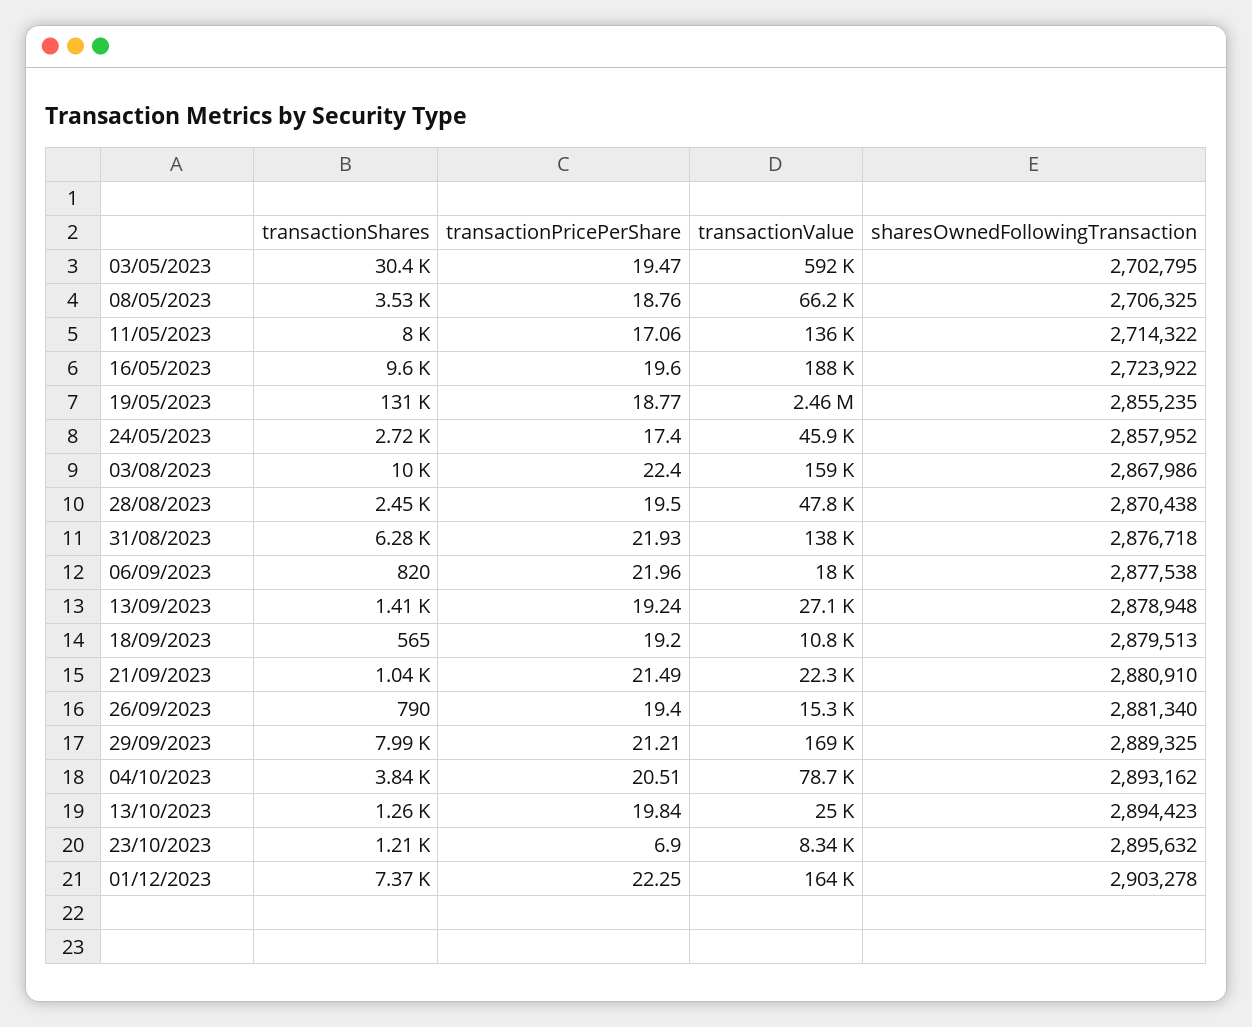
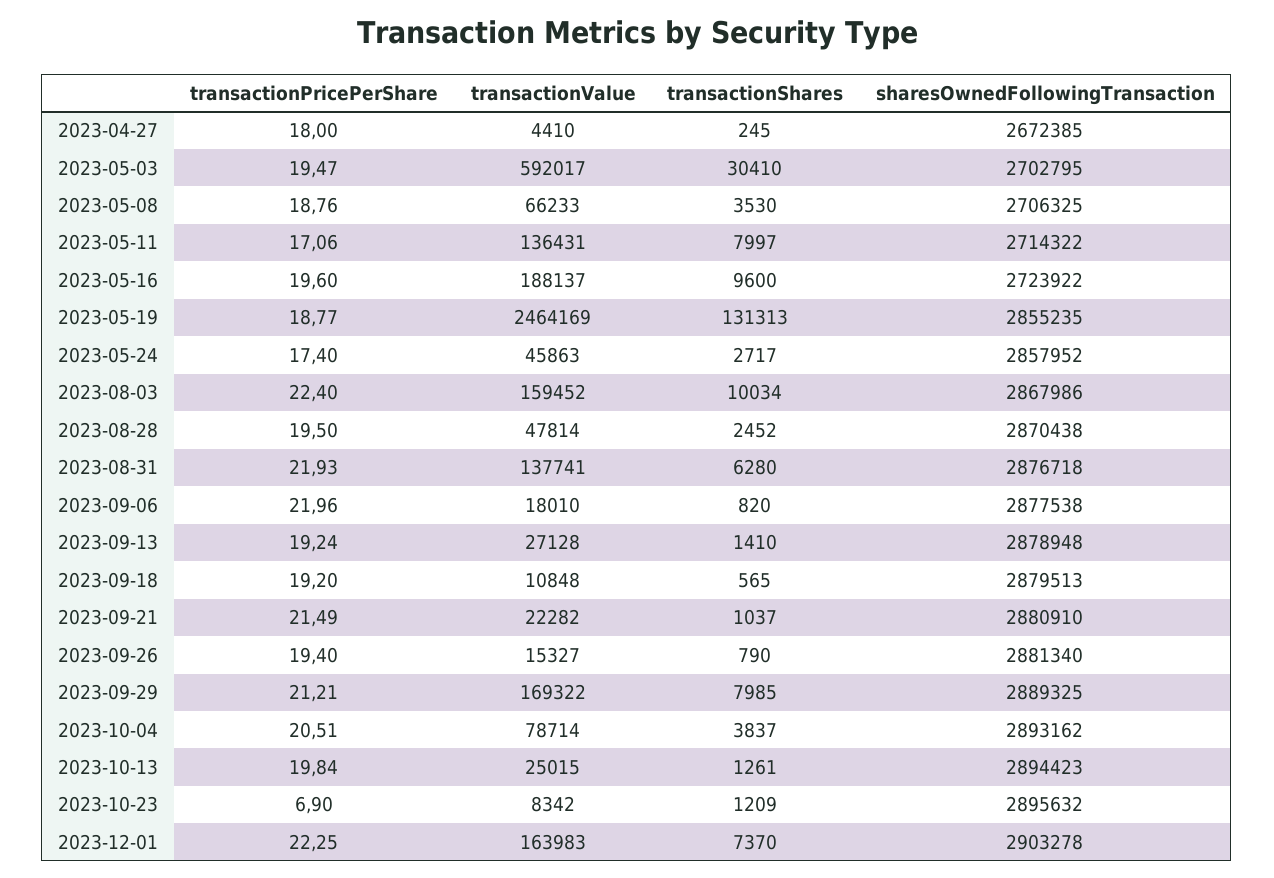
transactionPricePerShare, 2023-04-27: none -> 18
transactionValue, 2023-04-27: none -> 4410
transactionShares, 2023-04-27: none -> 245
sharesOwnedFollowingTransaction, 2023-04-27: none -> 2672385

